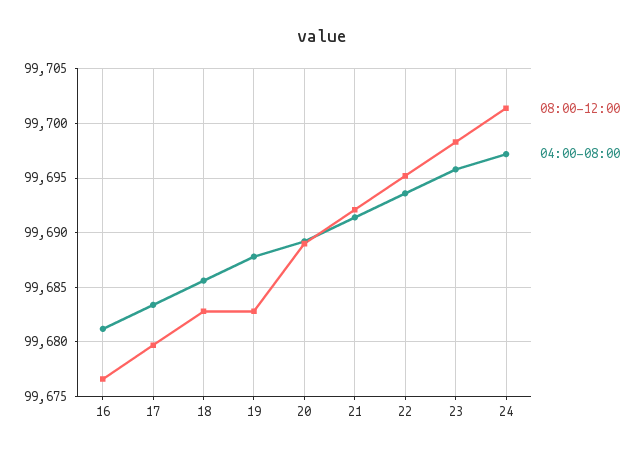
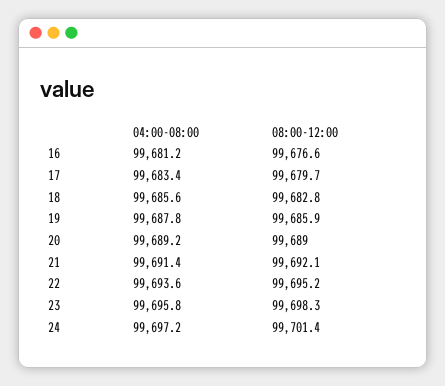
08:00-12:00, 19: 99683 -> 99685.9

